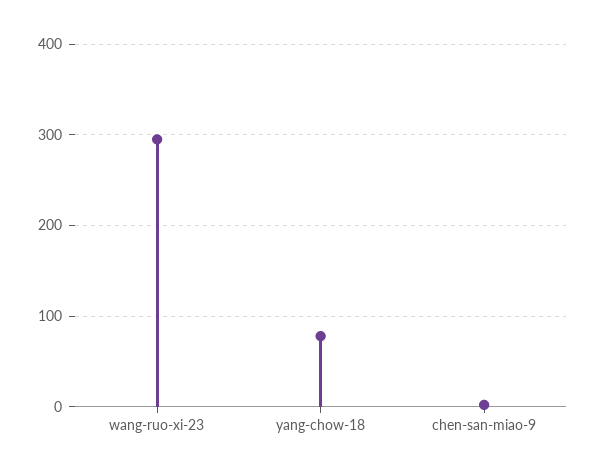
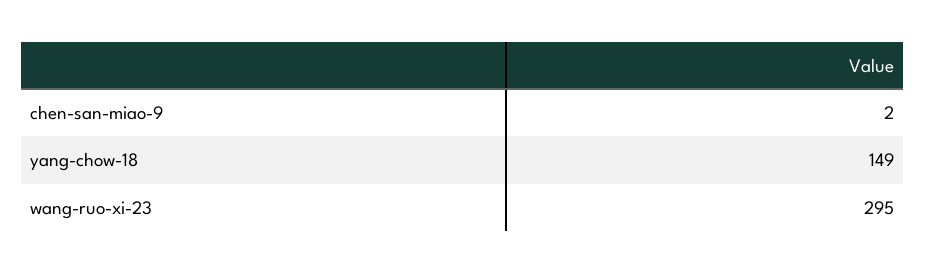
yang-chow-18: 80 -> 149

